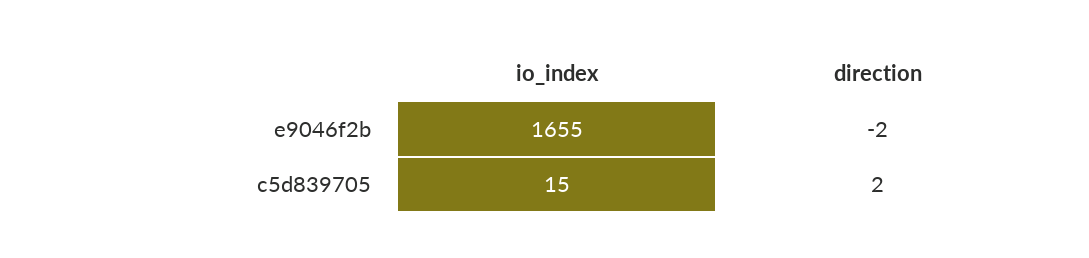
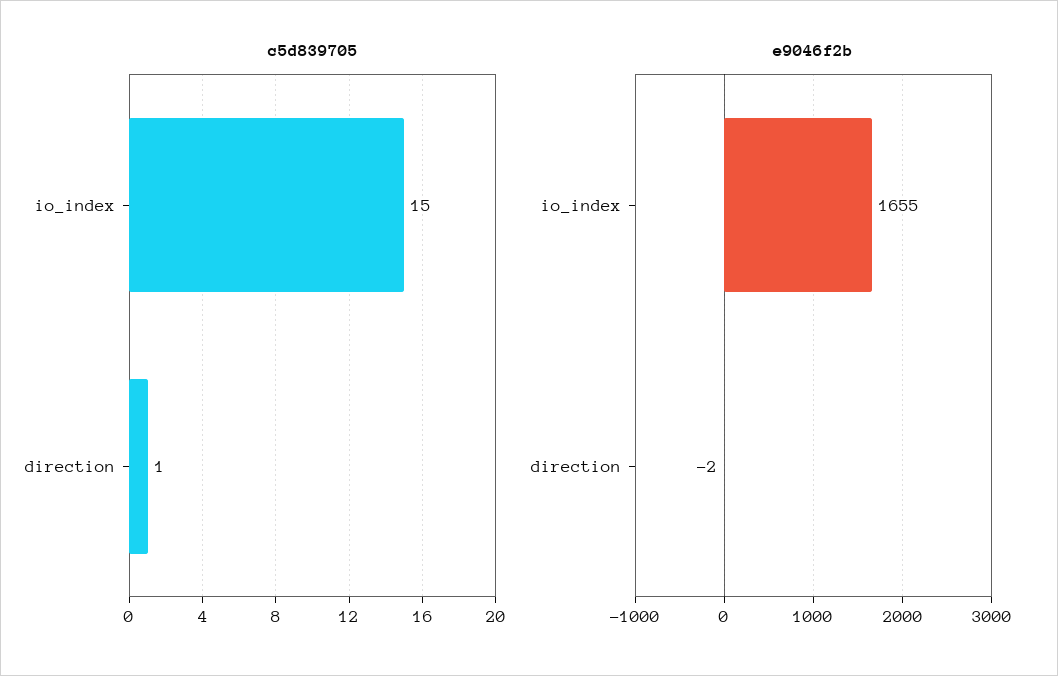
c5d839705, direction: 2 -> 1

